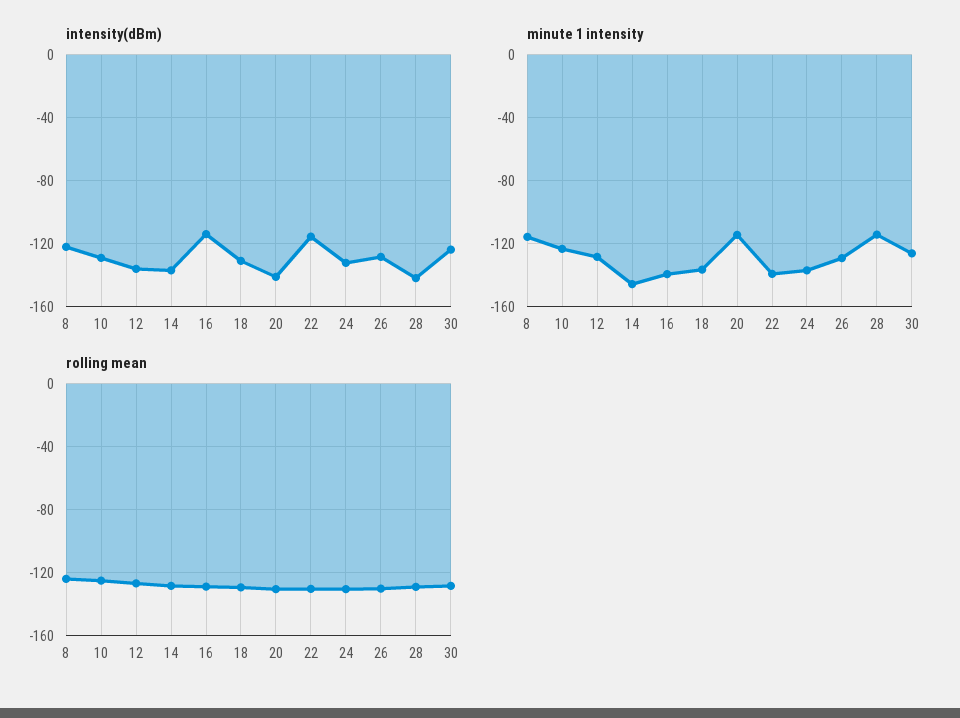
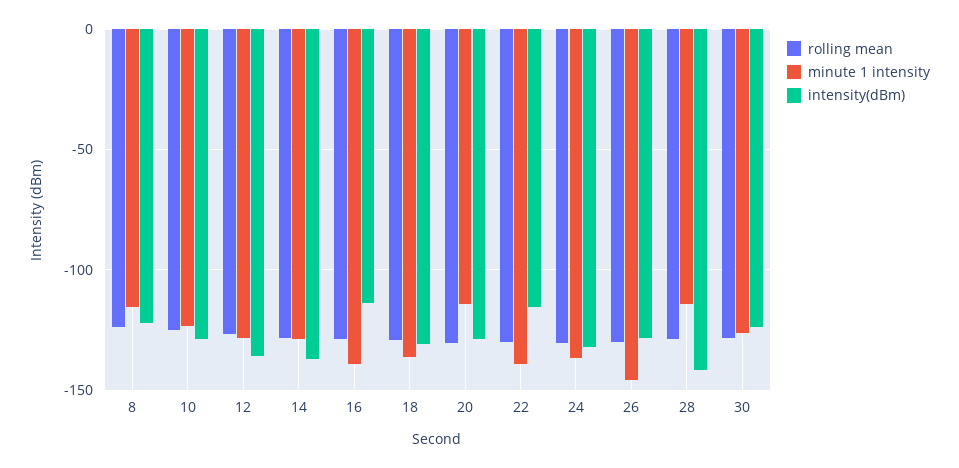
intensity(dBm), 20: -140 -> -130
minute 1 intensity, 14: -145 -> -130
minute 1 intensity, 26: -130 -> -145

